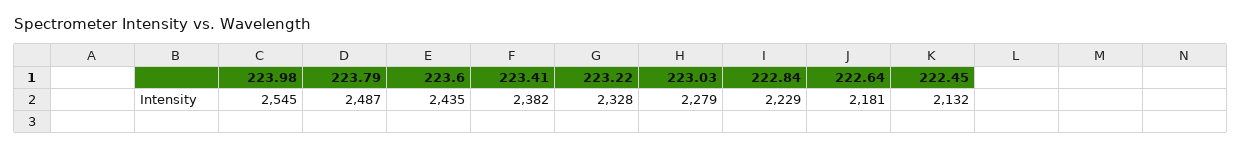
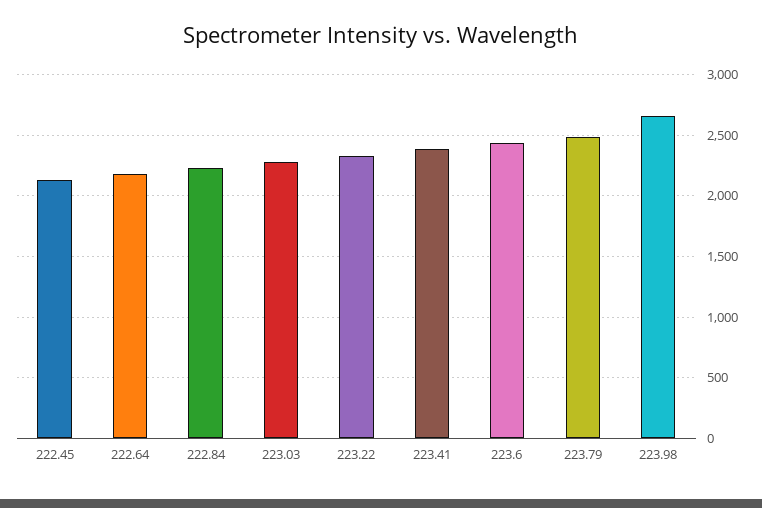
223.98: 2545 -> 2650

